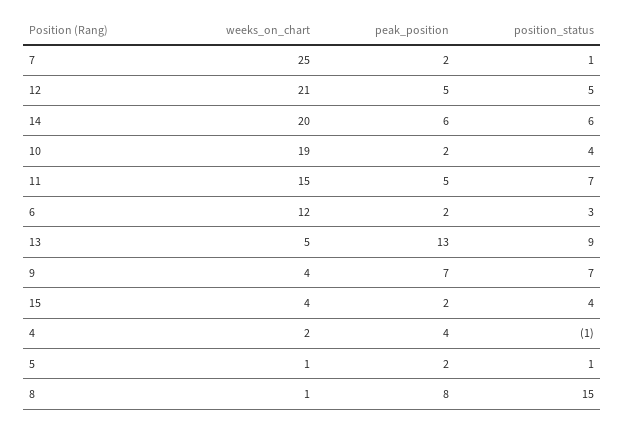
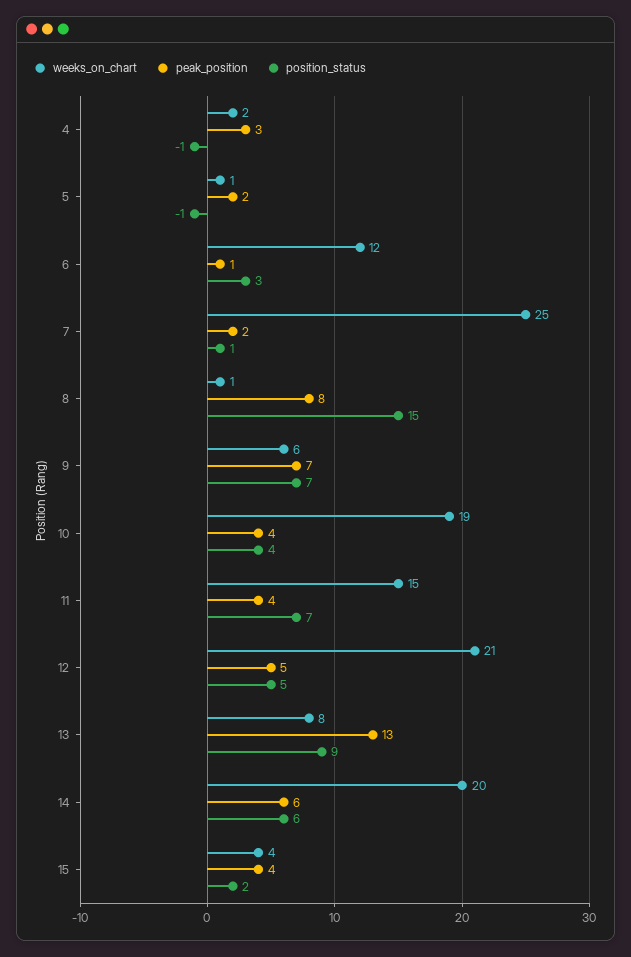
peak_position, 10: 2 -> 4
peak_position, 11: 5 -> 4
peak_position, 6: 2 -> 1
weeks_on_chart, 13: 5 -> 8
weeks_on_chart, 9: 4 -> 6
peak_position, 15: 2 -> 4
position_status, 15: 4 -> 2
peak_position, 4: 4 -> 3
position_status, 5: 1 -> -1

